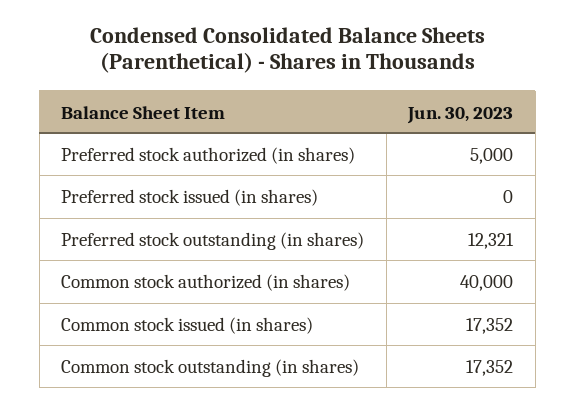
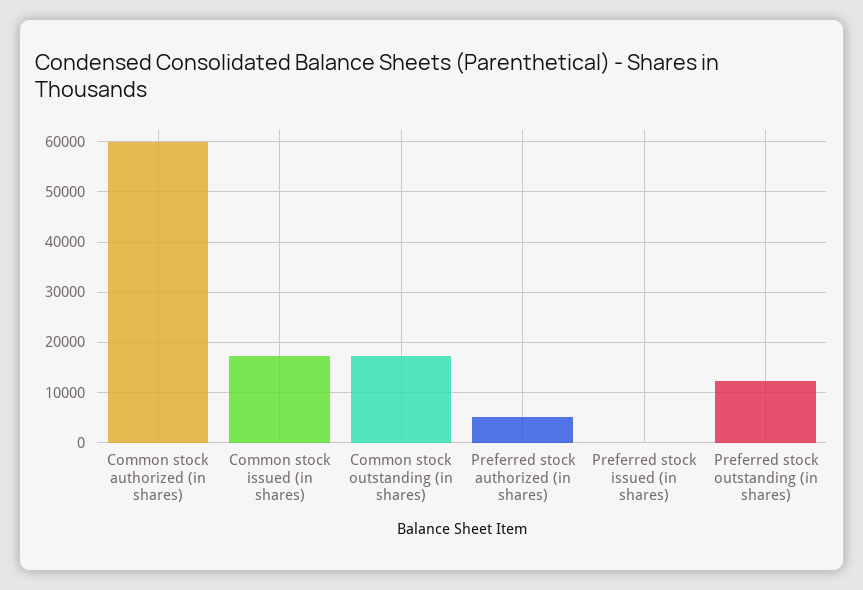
Common stock authorized (in shares): 40000 -> 60000

